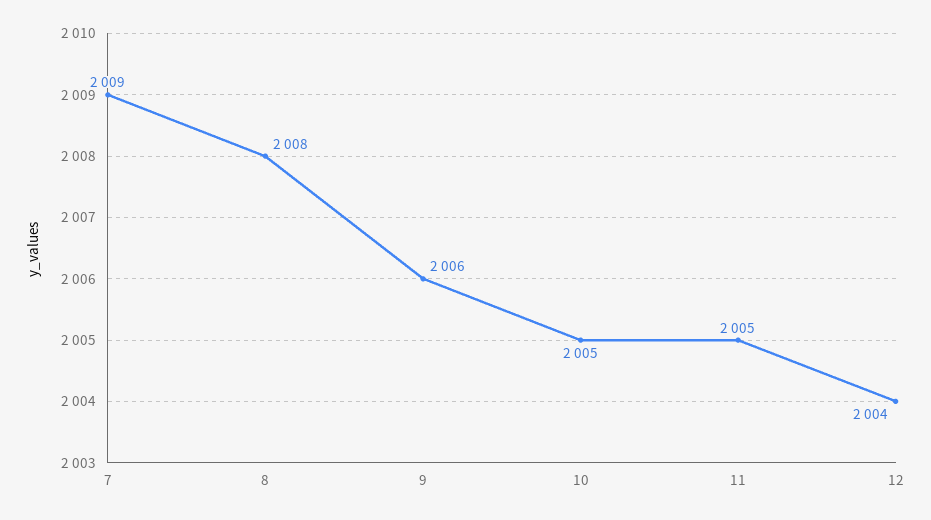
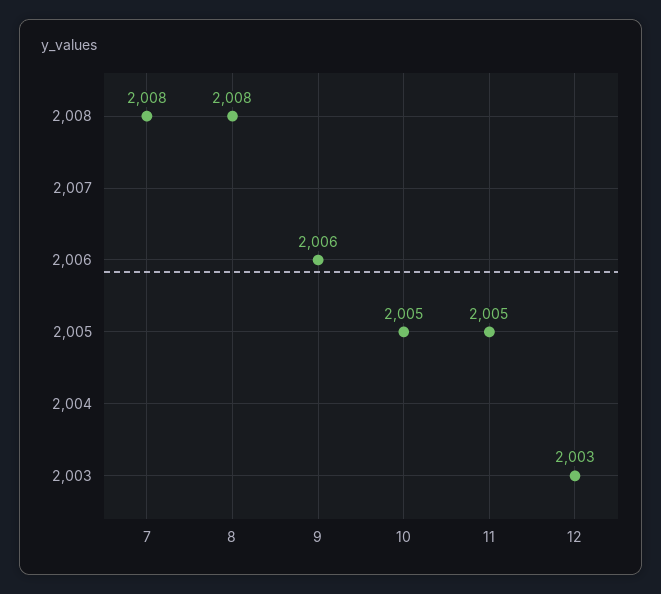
7: 2009 -> 2008
12: 2004 -> 2003

